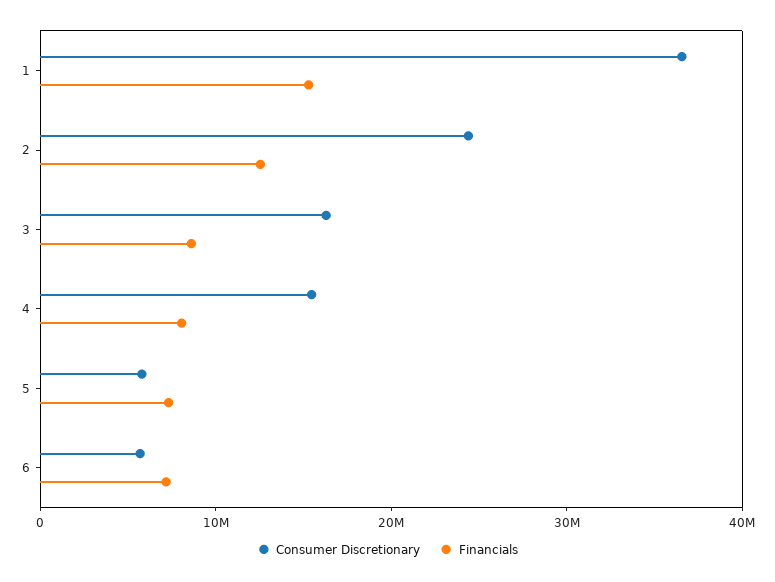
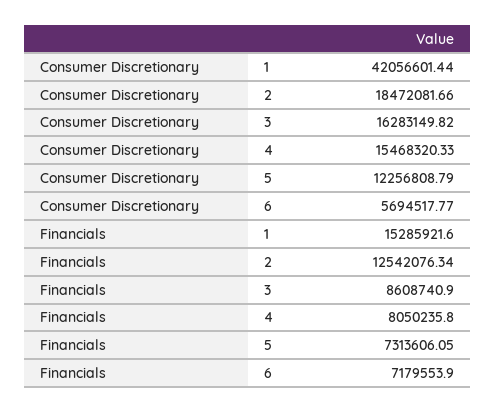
Consumer Discretionary, 1: 36000000 -> 42056601.44
Consumer Discretionary, 2: 24000000 -> 18472081.66
Consumer Discretionary, 5: 6000000 -> 12256808.79

